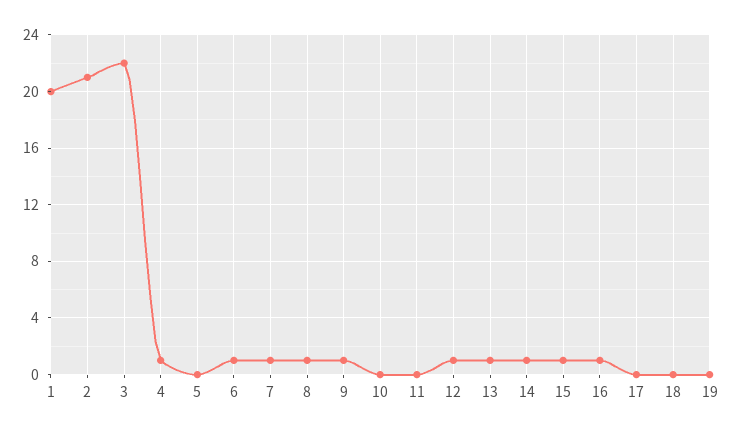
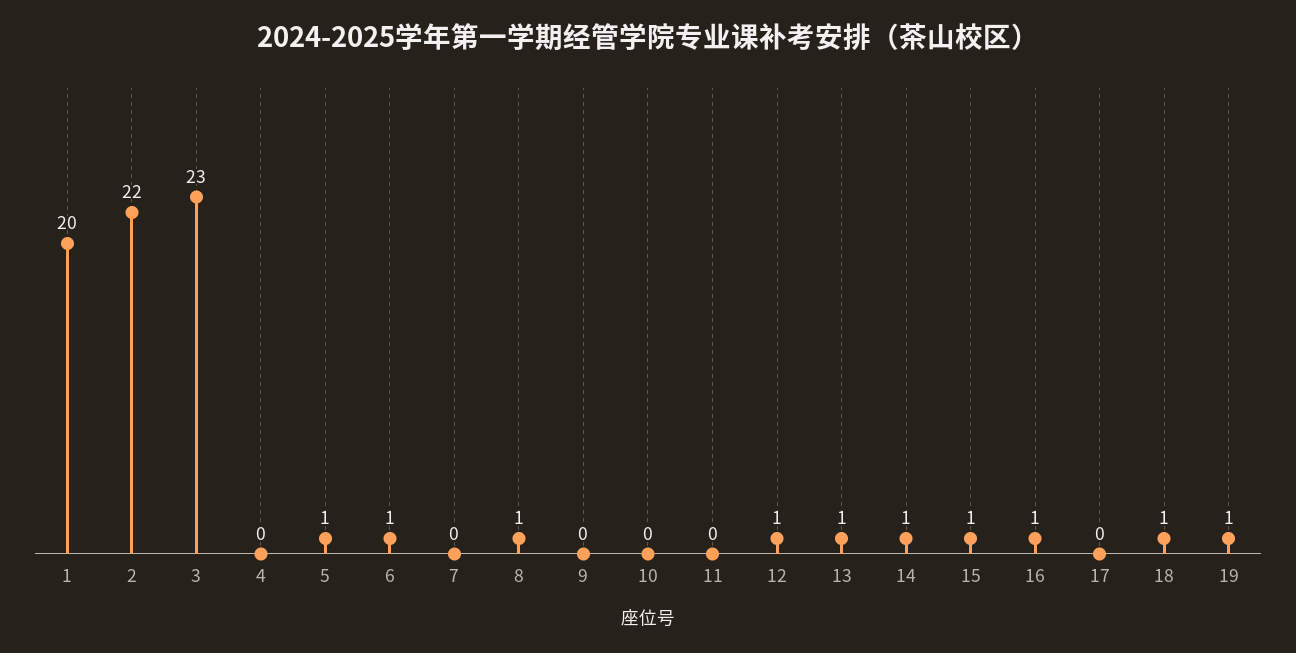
2: 21 -> 22
3: 22 -> 23
4: 1 -> 0
5: 0 -> 1
7: 1 -> 0
9: 1 -> 0
18: 0 -> 1
19: 0 -> 1

